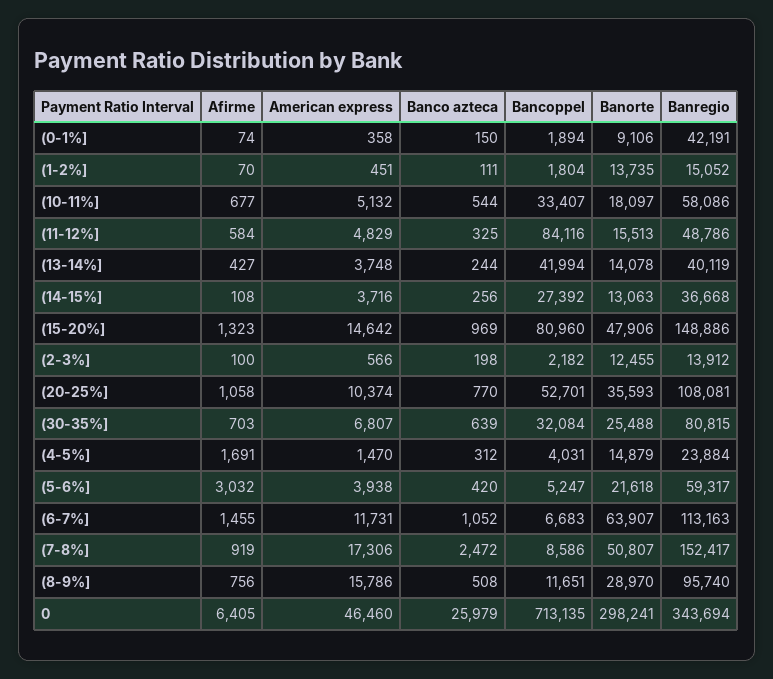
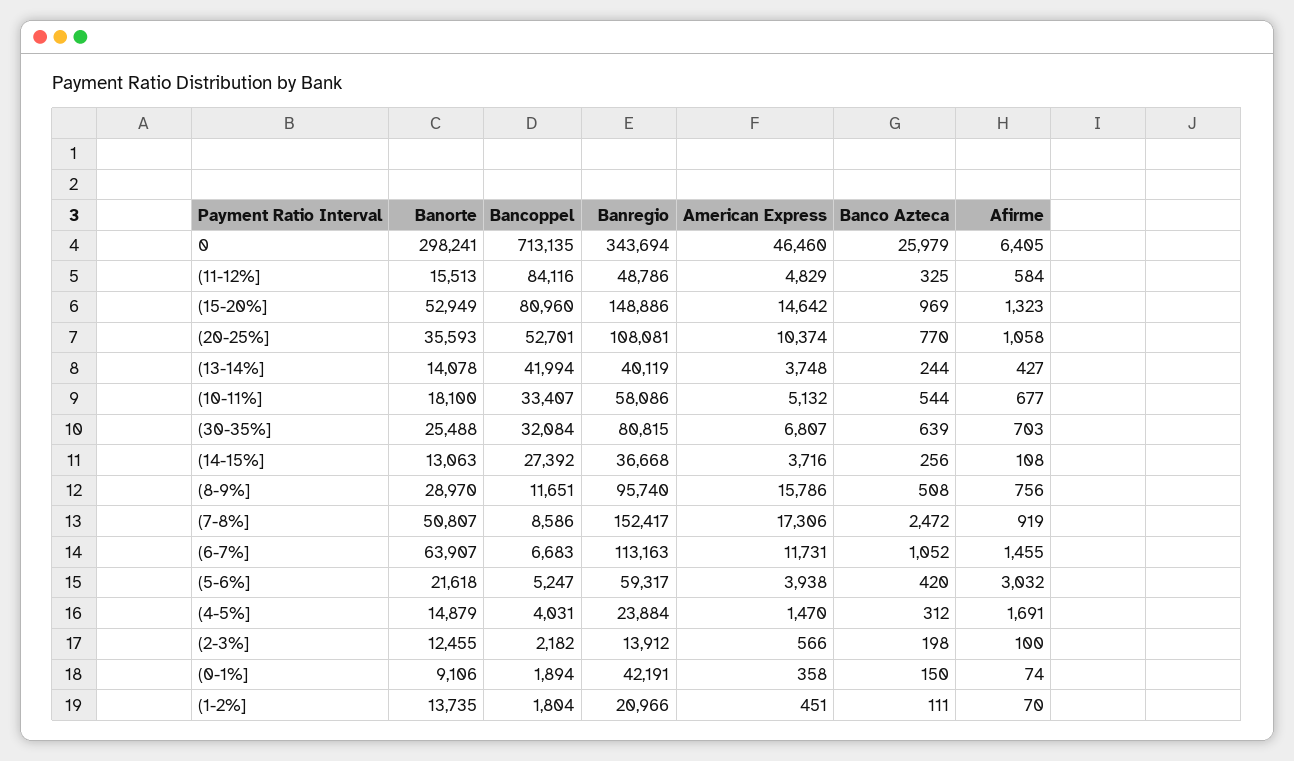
Banregio, (1-2%]: 15052 -> 20966
Banorte, (10-11%]: 18097 -> 18100
Banorte, (15-20%]: 47906 -> 52949

